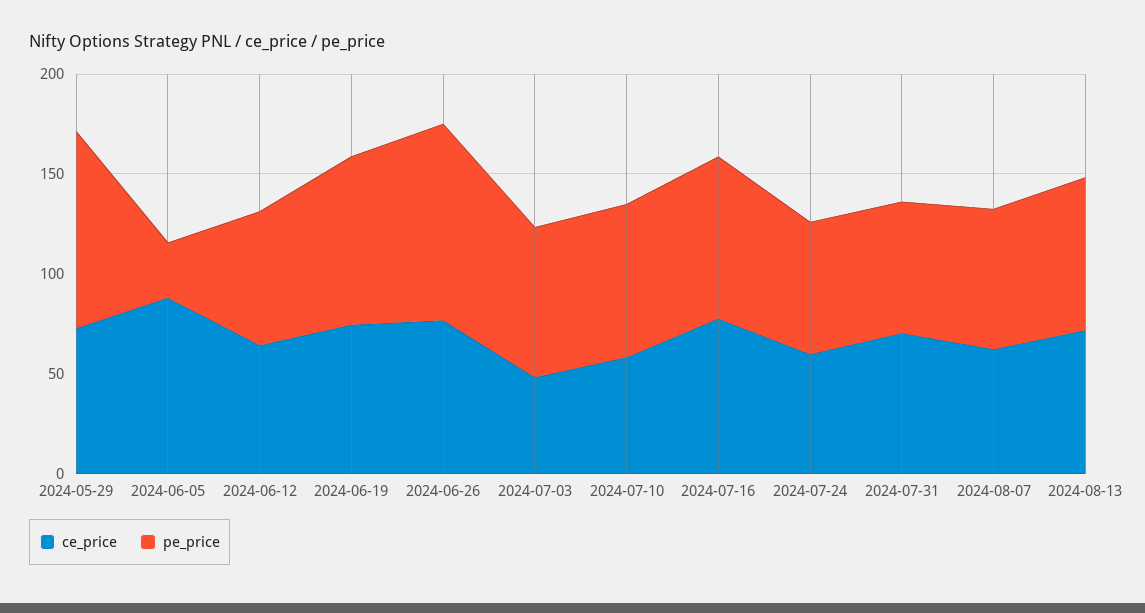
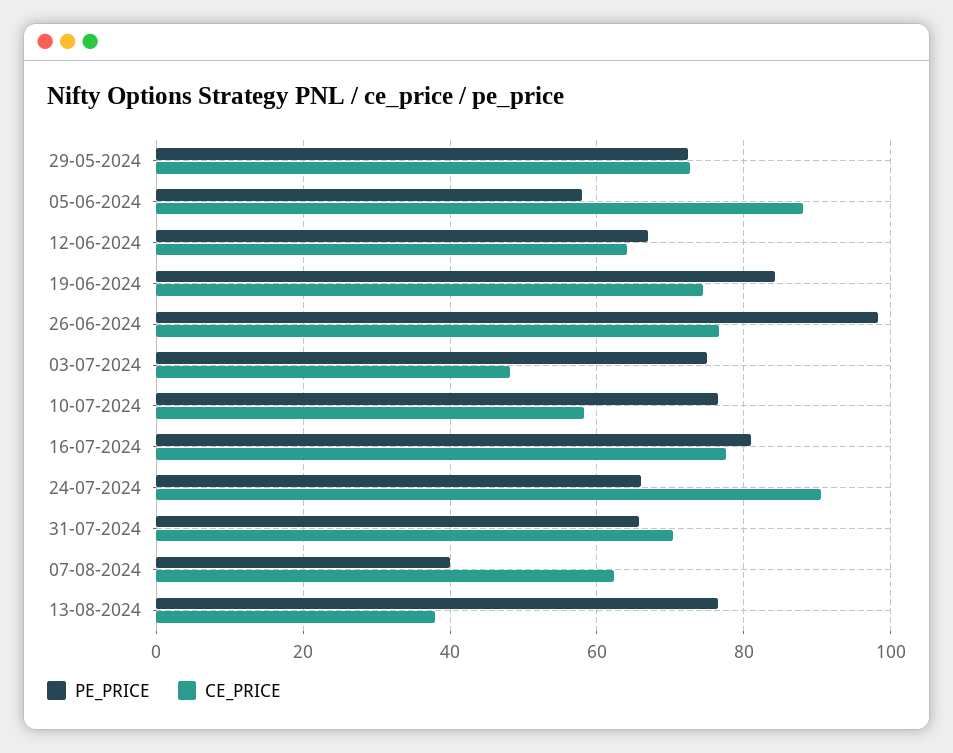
pe_price, 2024-05-29: 100 -> 72
pe_price, 2024-06-05: 30 -> 58
ce_price, 2024-07-24: 60 -> 90
pe_price, 2024-08-07: 70 -> 40
ce_price, 2024-08-13: 70 -> 38

